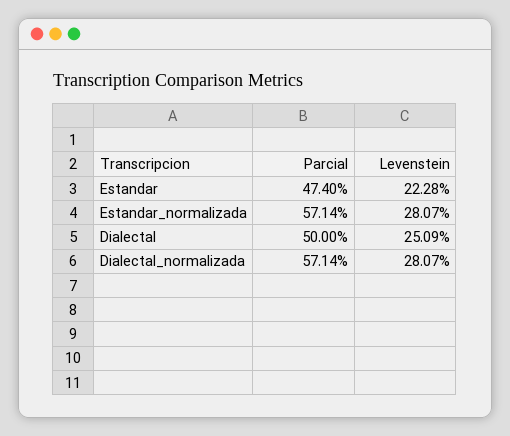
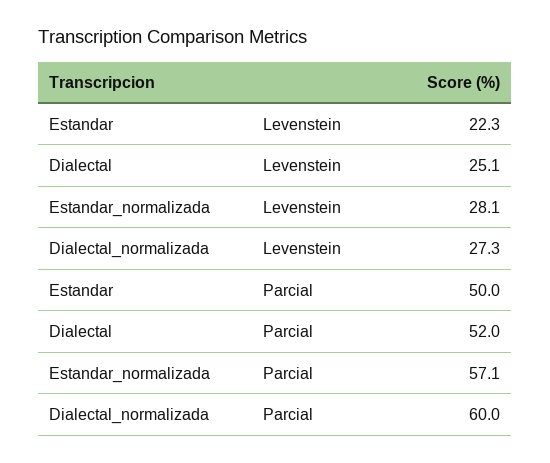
Parcial, Estandar: 47.4 -> 50
Parcial, Dialectal: 50 -> 52
Parcial, Dialectal_normalizada: 57.14 -> 60
Levenstein, Dialectal_normalizada: 28.07 -> 27.3

